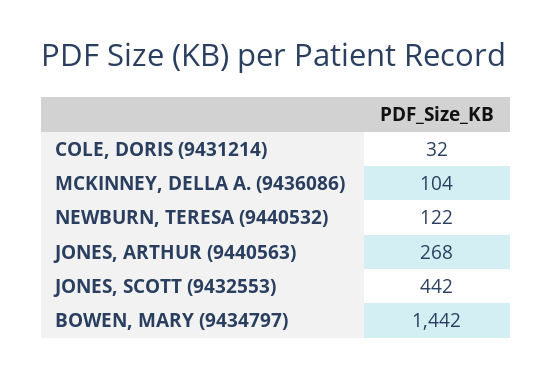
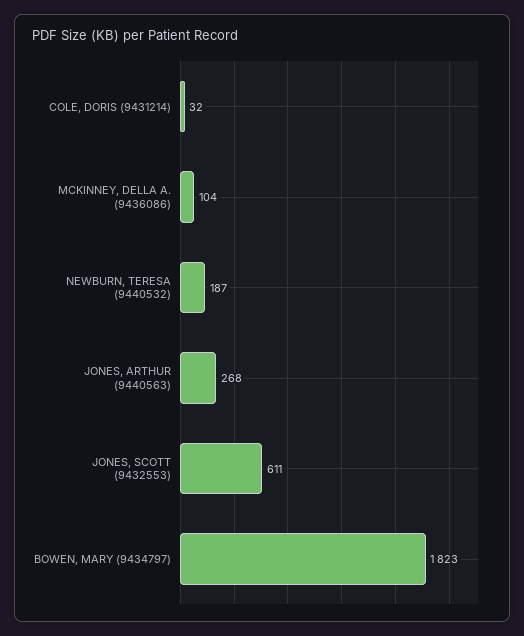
NEWBURN, TERESA (9440532): 122 -> 187
JONES, SCOTT (9432553): 442 -> 611
BOWEN, MARY (9434797): 1442 -> 1823

